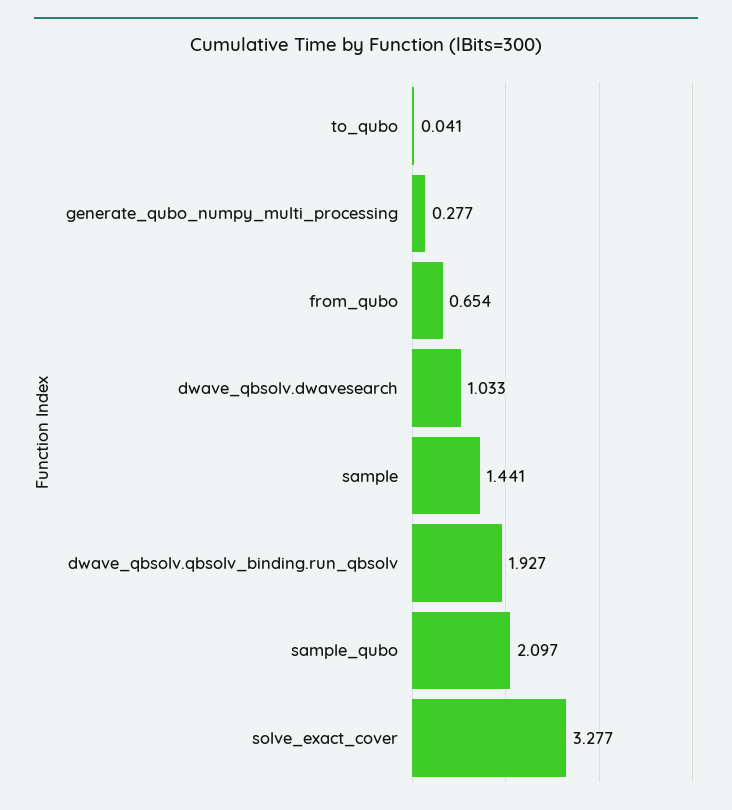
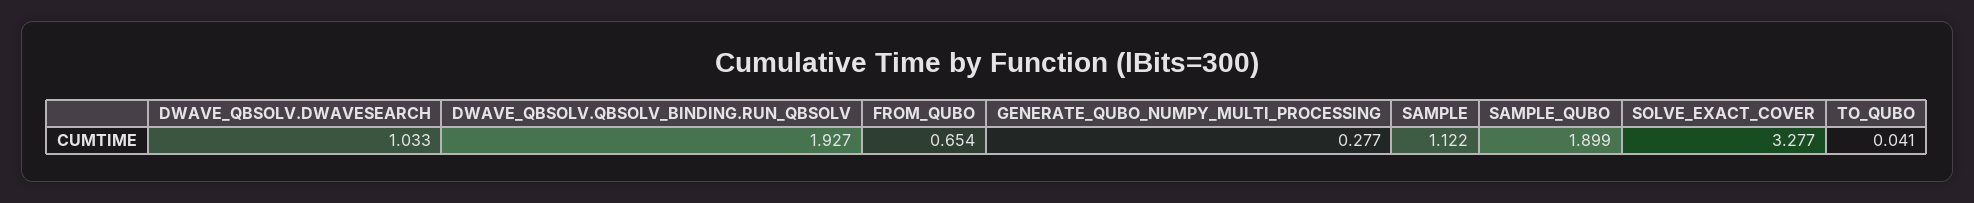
sample: 1.441 -> 1.122
sample_qubo: 2.097 -> 1.899

